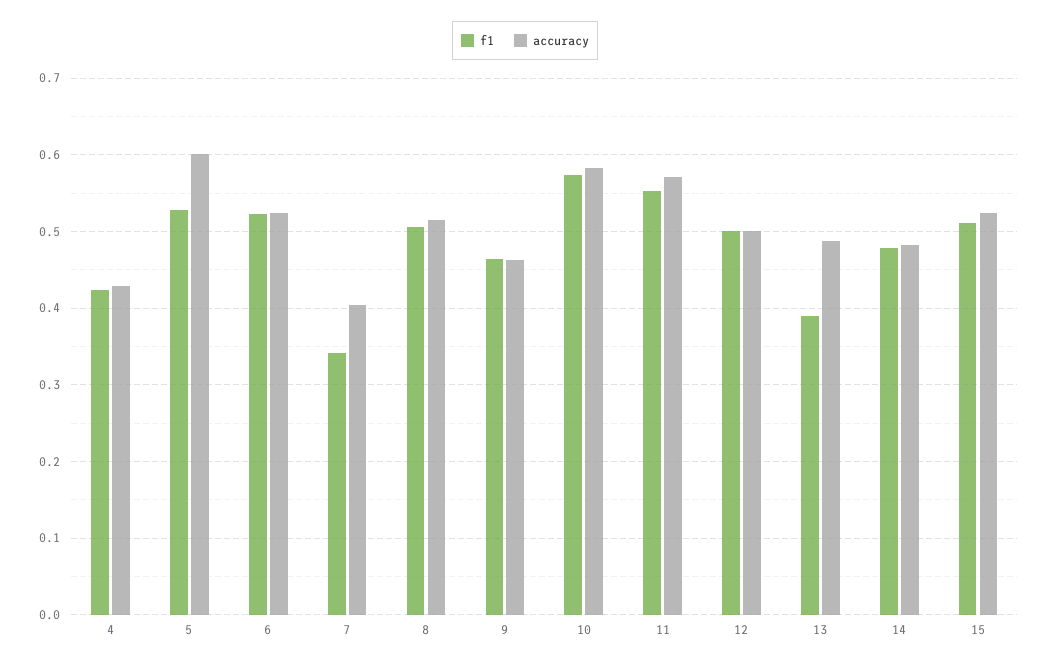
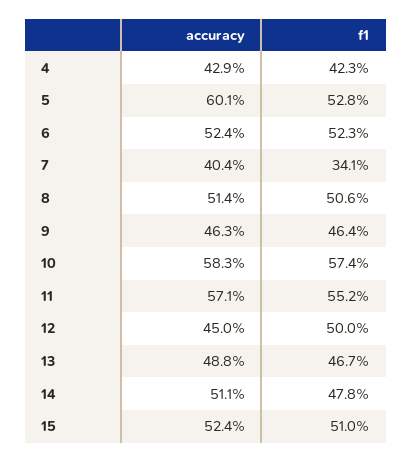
accuracy, 12: 0.5 -> 0.45
f1, 13: 0.39 -> 0.467
accuracy, 14: 0.48 -> 0.511

